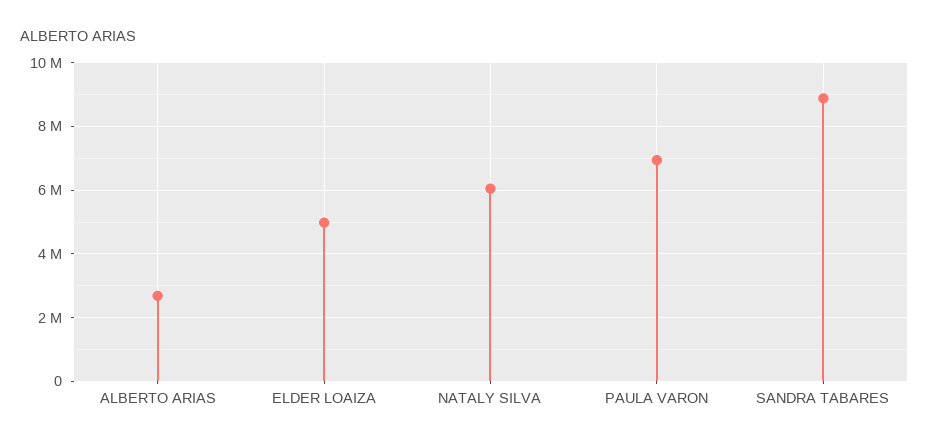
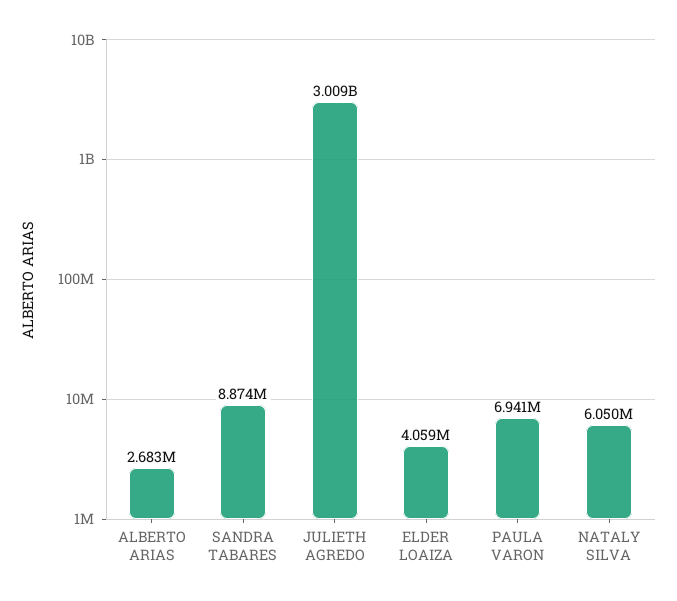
ELDER LOAIZA: 5000000 -> 4059000
JULIETH AGREDO: none -> 3009000000

